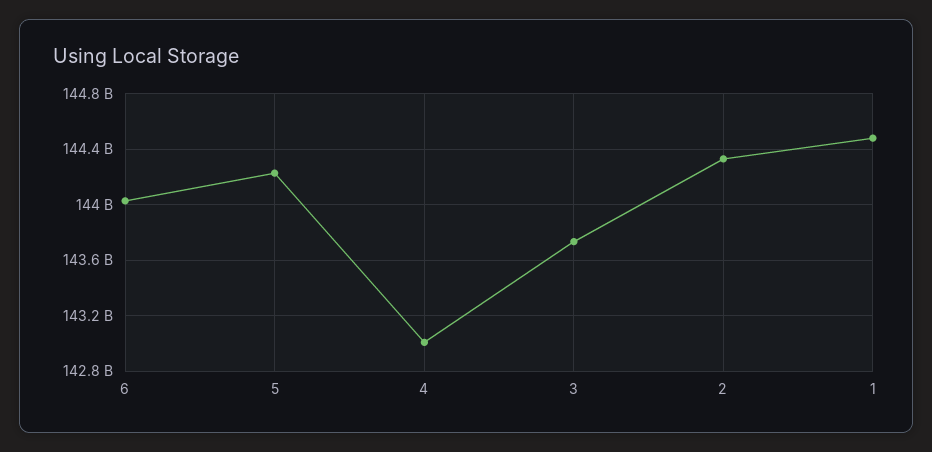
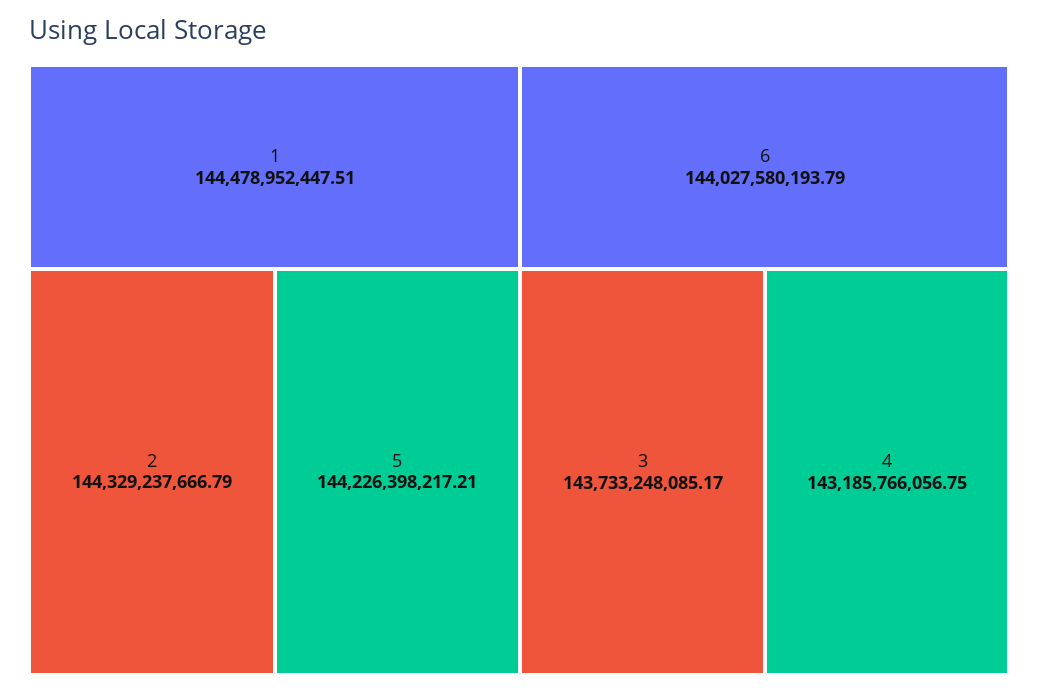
4: 143000000000 -> 143185766056.75

